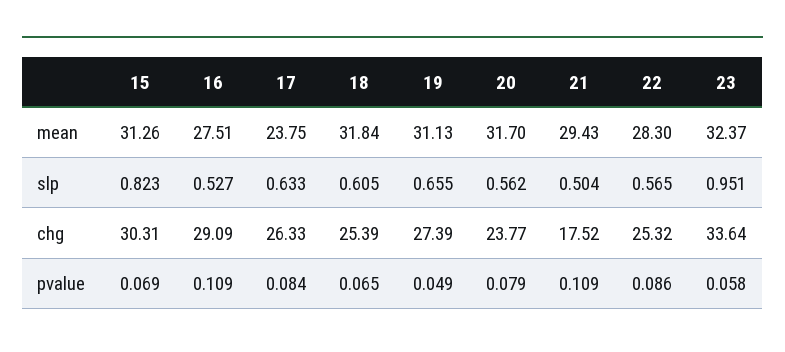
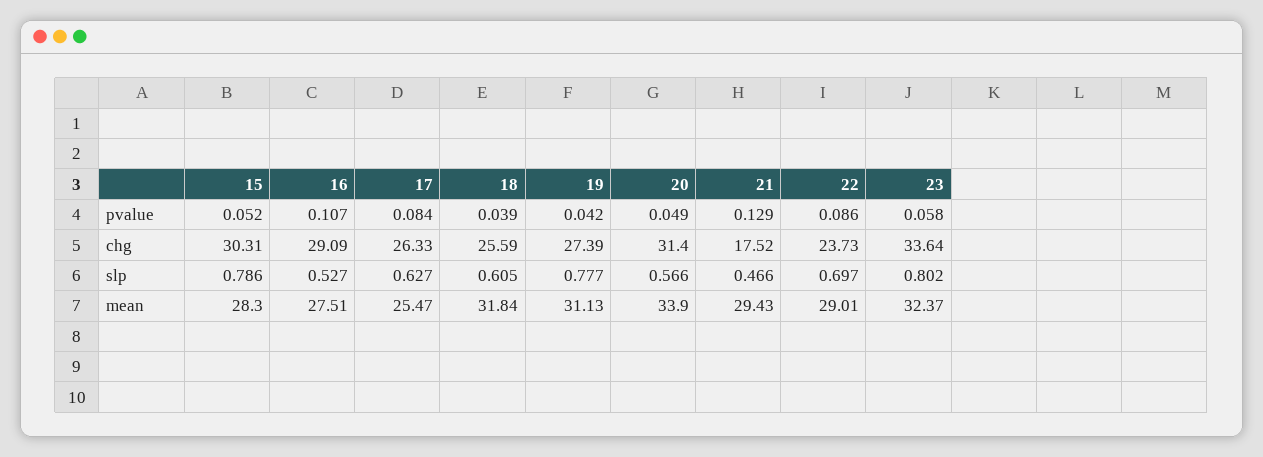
15, mean: 31.26 -> 28.3
17, mean: 23.75 -> 25.47
20, mean: 31.7 -> 33.9
22, mean: 28.3 -> 29.01
15, slp: 0.823 -> 0.786
17, slp: 0.633 -> 0.627
19, slp: 0.655 -> 0.777
20, slp: 0.562 -> 0.566
21, slp: 0.504 -> 0.466
22, slp: 0.565 -> 0.697
23, slp: 0.951 -> 0.802
18, chg: 25.39 -> 25.59
20, chg: 23.77 -> 31.4
22, chg: 25.32 -> 23.73
15, pvalue: 0.069 -> 0.052
16, pvalue: 0.109 -> 0.107
18, pvalue: 0.065 -> 0.039
19, pvalue: 0.049 -> 0.042
20, pvalue: 0.079 -> 0.049
21, pvalue: 0.109 -> 0.129

